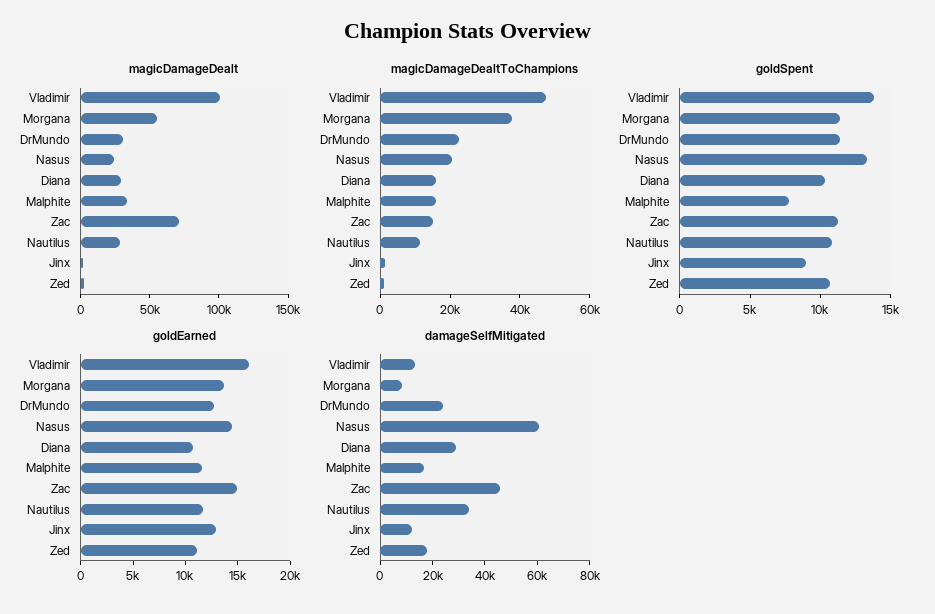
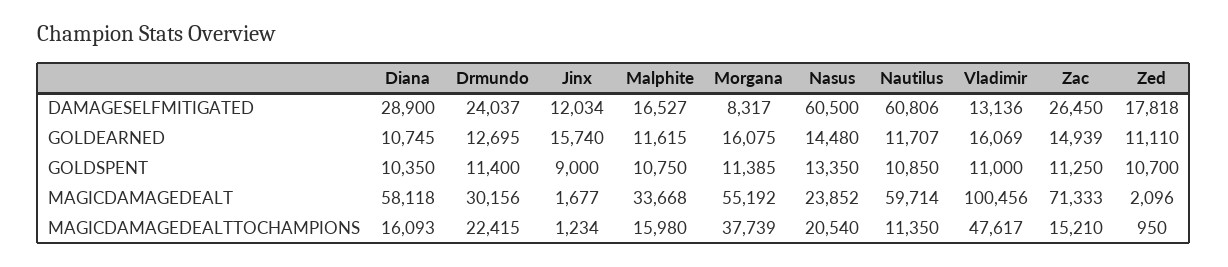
magicDamageDealt, Diana: 30000 -> 58118
magicDamageDealt, Nautilus: 30000 -> 59714
goldSpent, Vladimir: 14000 -> 11000
goldSpent, Malphite: 8000 -> 10750
goldEarned, Morgana: 14000 -> 16075
goldEarned, Jinx: 13000 -> 15740
damageSelfMitigated, Zac: 45000 -> 26450
damageSelfMitigated, Nautilus: 35000 -> 60806

